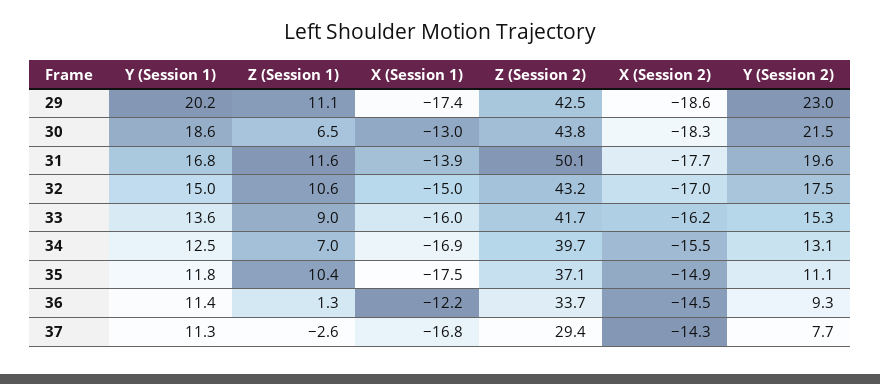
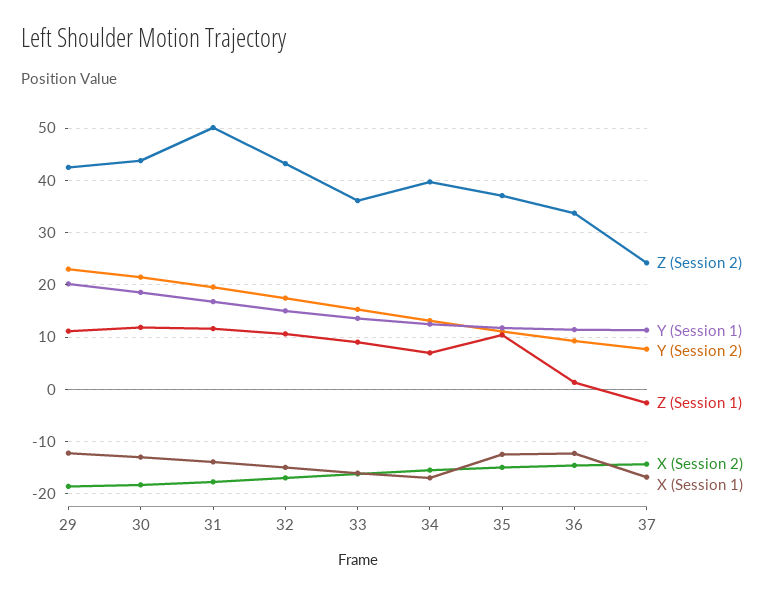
X (Session 1), 29: -17.4 -> -12
Z (Session 1), 30: 6.5 -> 12
Z (Session 2), 33: 41.7 -> 36
X (Session 1), 35: -17.5 -> -12
Z (Session 2), 37: 29.4 -> 24

